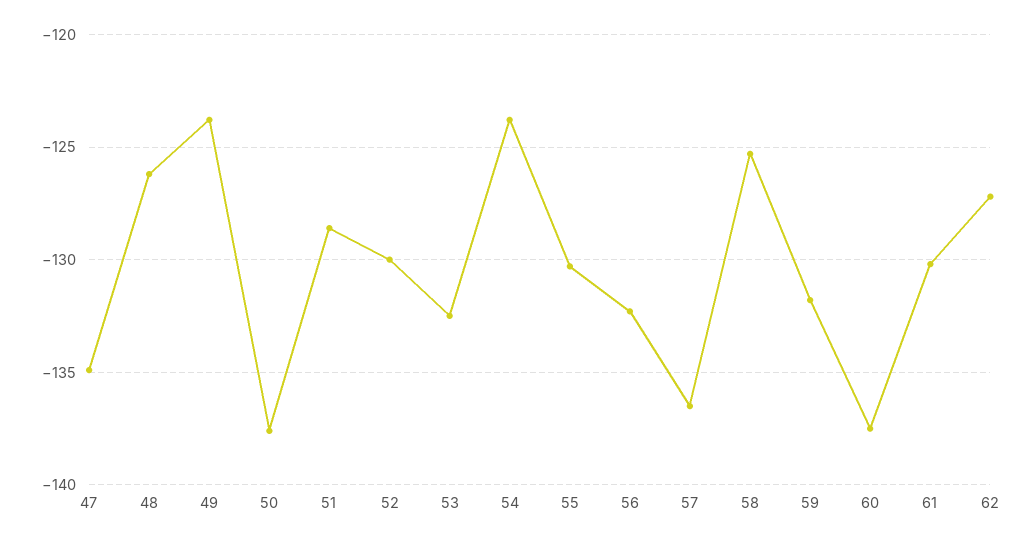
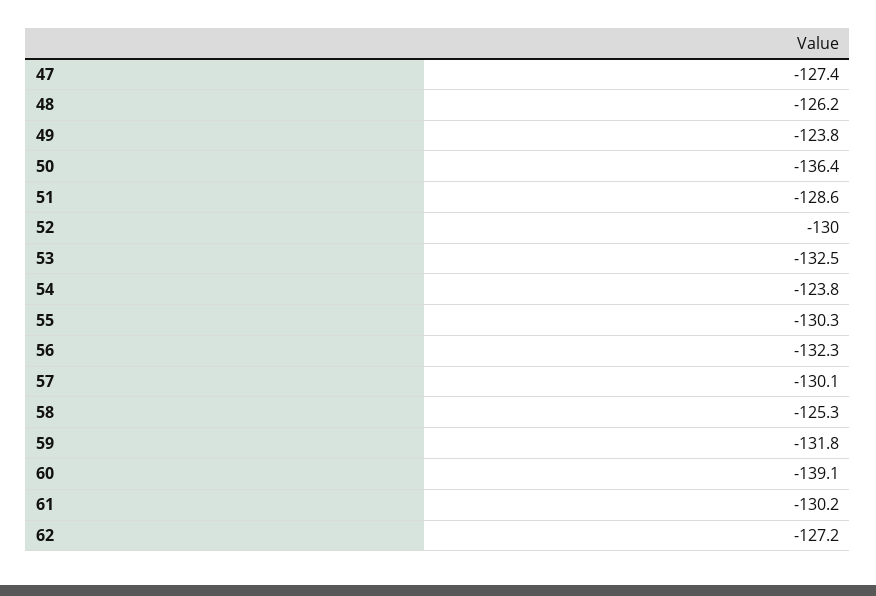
47: -135 -> -127.4
50: -137.5 -> -136.4
57: -136.5 -> -130.1
60: -137.5 -> -139.1

